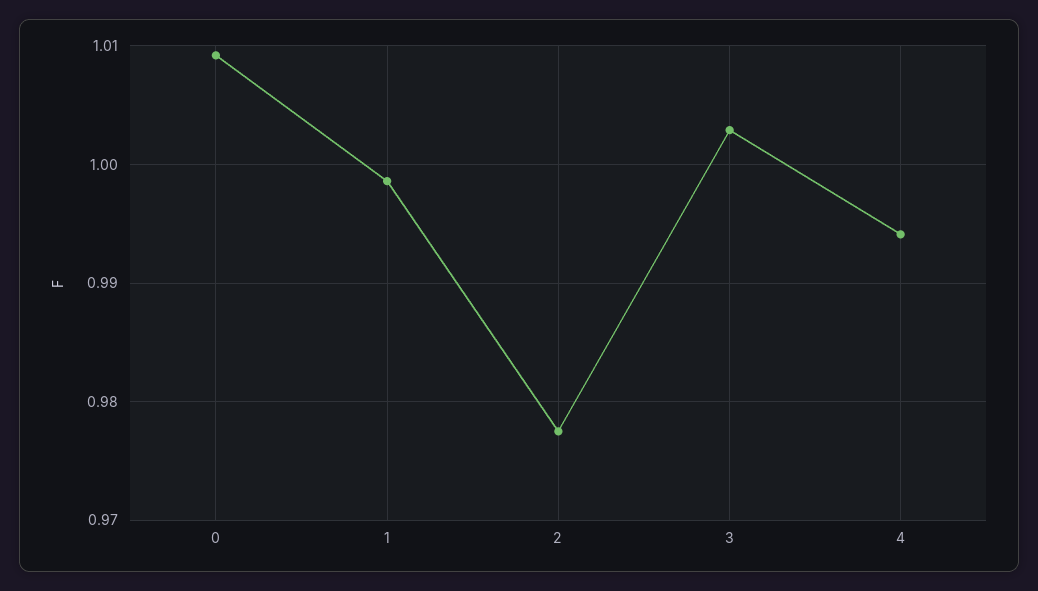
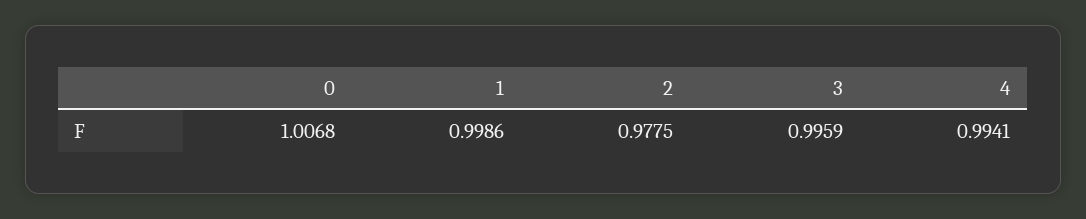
0: 1.009 -> 1.0068
3: 1.003 -> 0.9959

